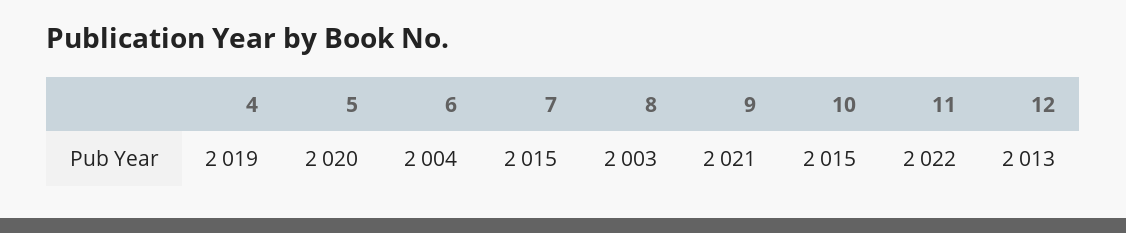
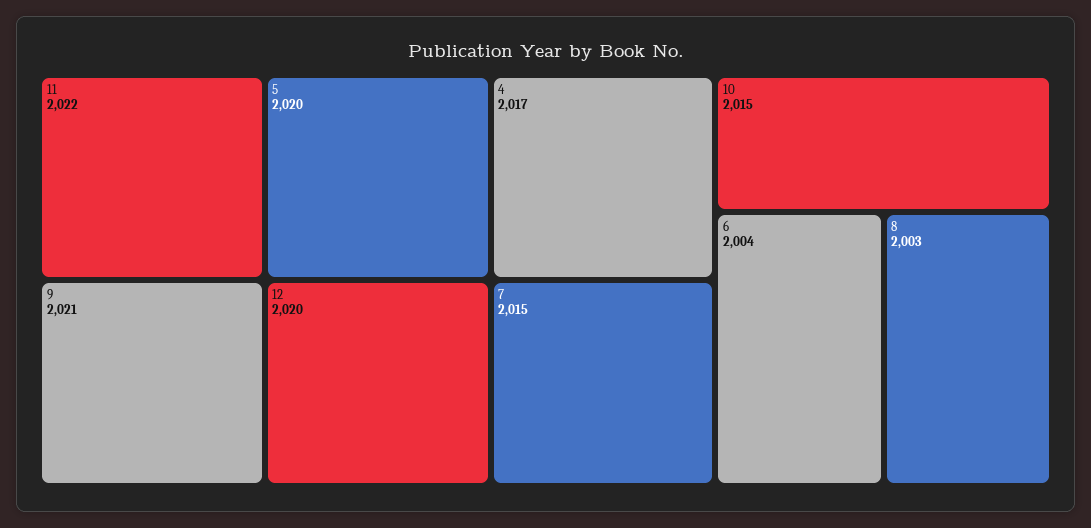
4: 2019 -> 2017
12: 2013 -> 2020

